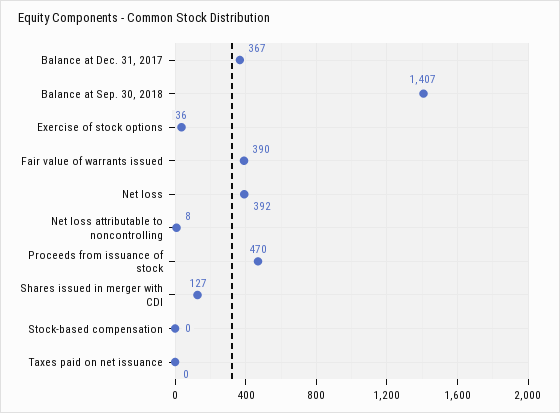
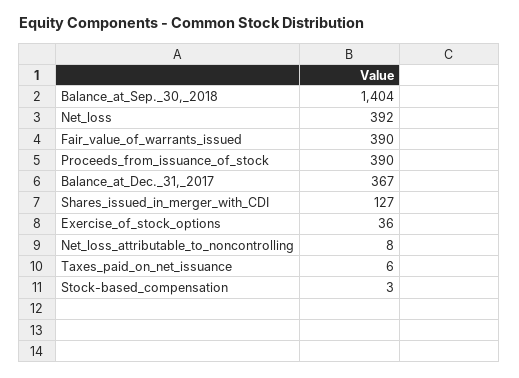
Balance at Sep. 30, 2018: 1407 -> 1404
Proceeds from issuance of stock: 470 -> 390
Stock-based compensation: 0 -> 3
Taxes paid on net issuance: 0 -> 6

